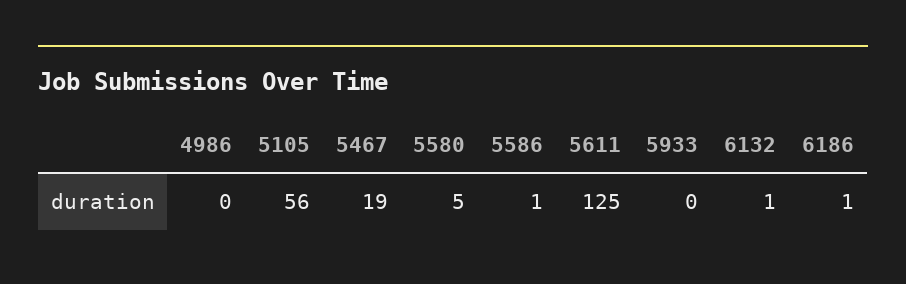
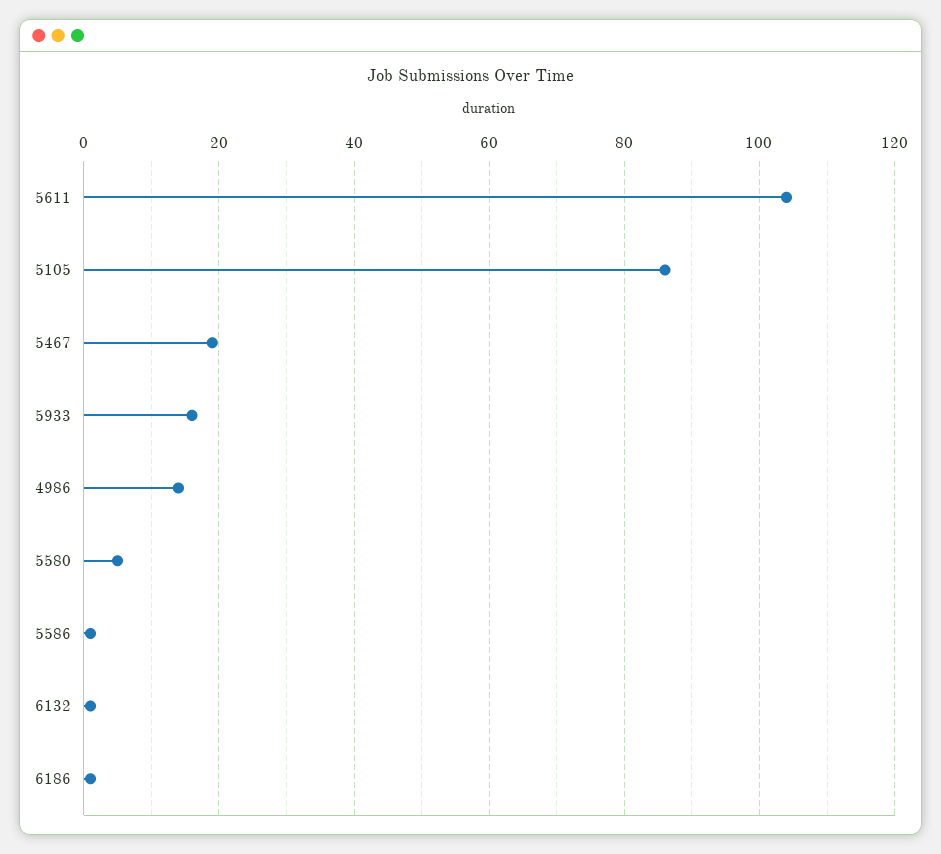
4986: 0 -> 15
5105: 56 -> 85
5611: 125 -> 105
5933: 0 -> 15

